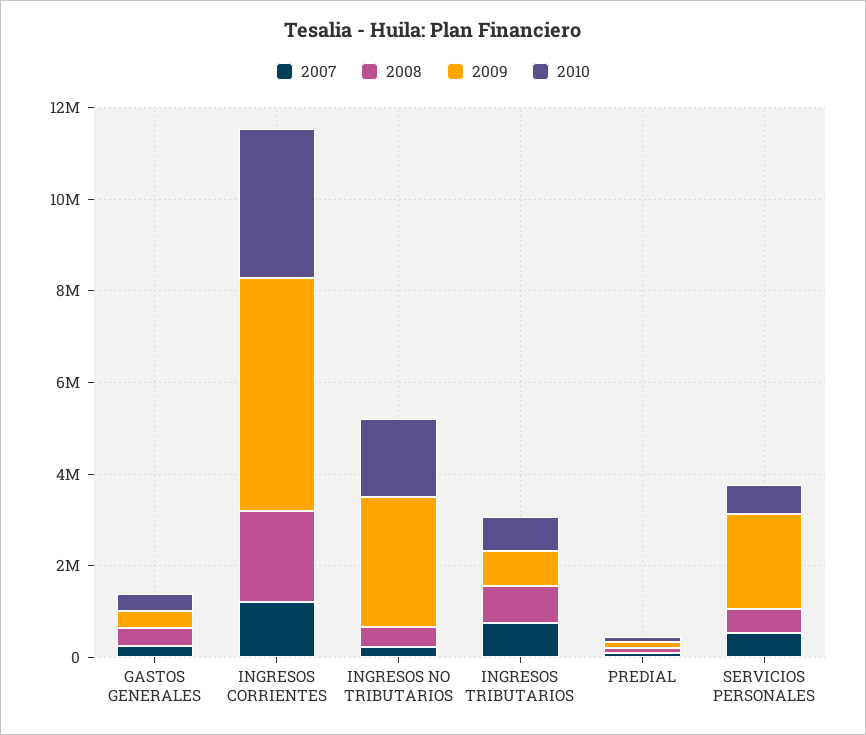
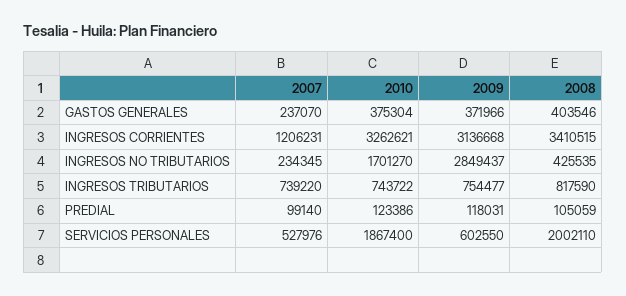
2008, INGRESOS CORRIENTES: 2000000 -> 3410515
2009, INGRESOS CORRIENTES: 5000000 -> 3136668
2008, SERVICIOS PERSONALES: 500000 -> 2002110
2009, SERVICIOS PERSONALES: 2000000 -> 602550
2010, SERVICIOS PERSONALES: 500000 -> 1867400

